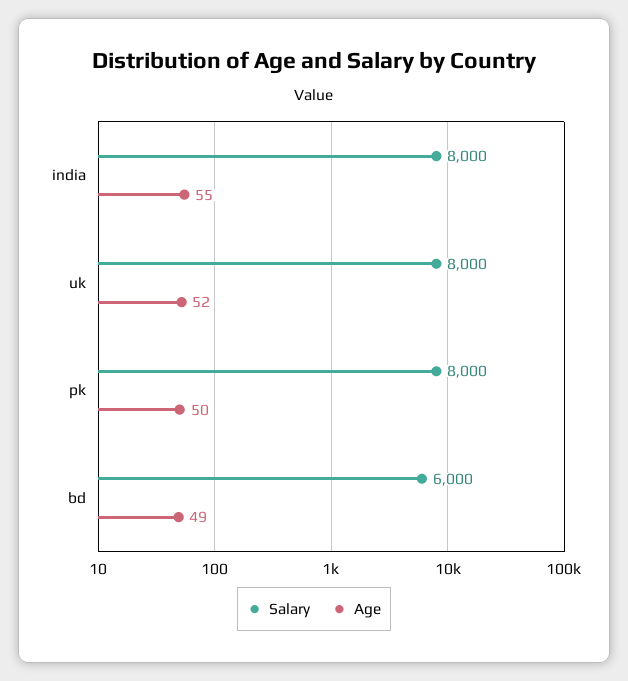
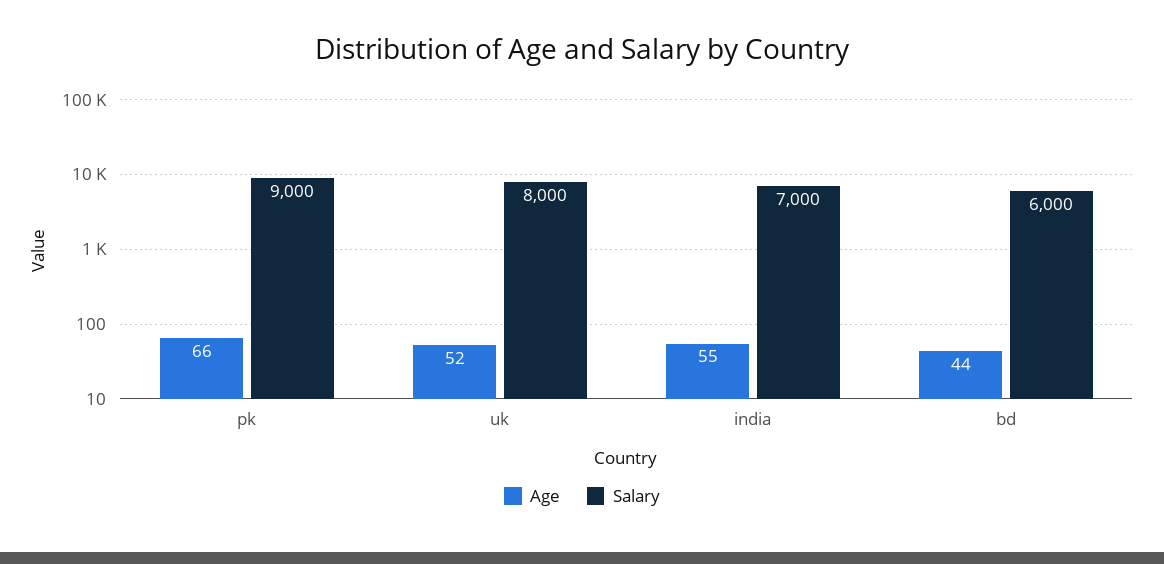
Salary, india: 8000 -> 7000
Salary, pk: 8000 -> 9000
Age, pk: 50 -> 66
Age, bd: 49 -> 44

